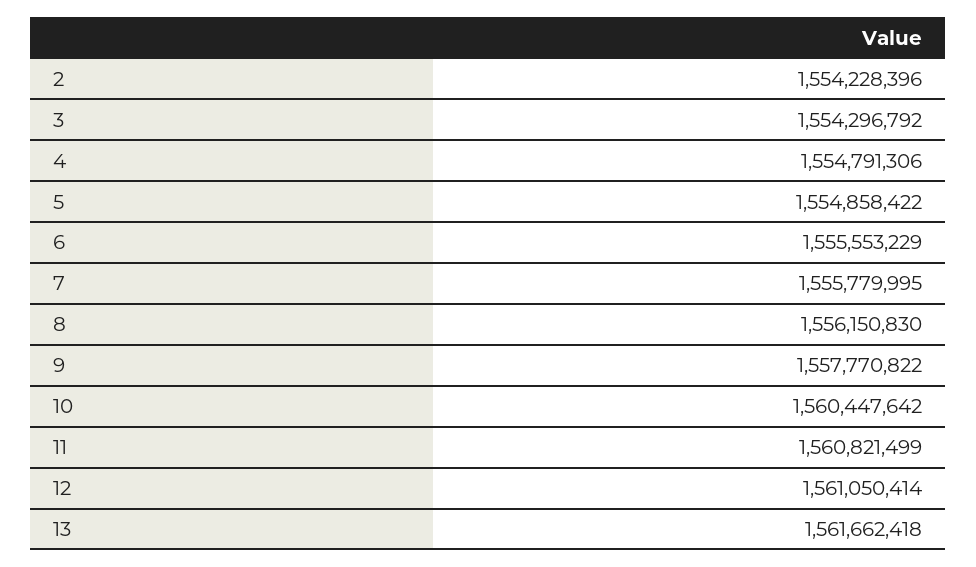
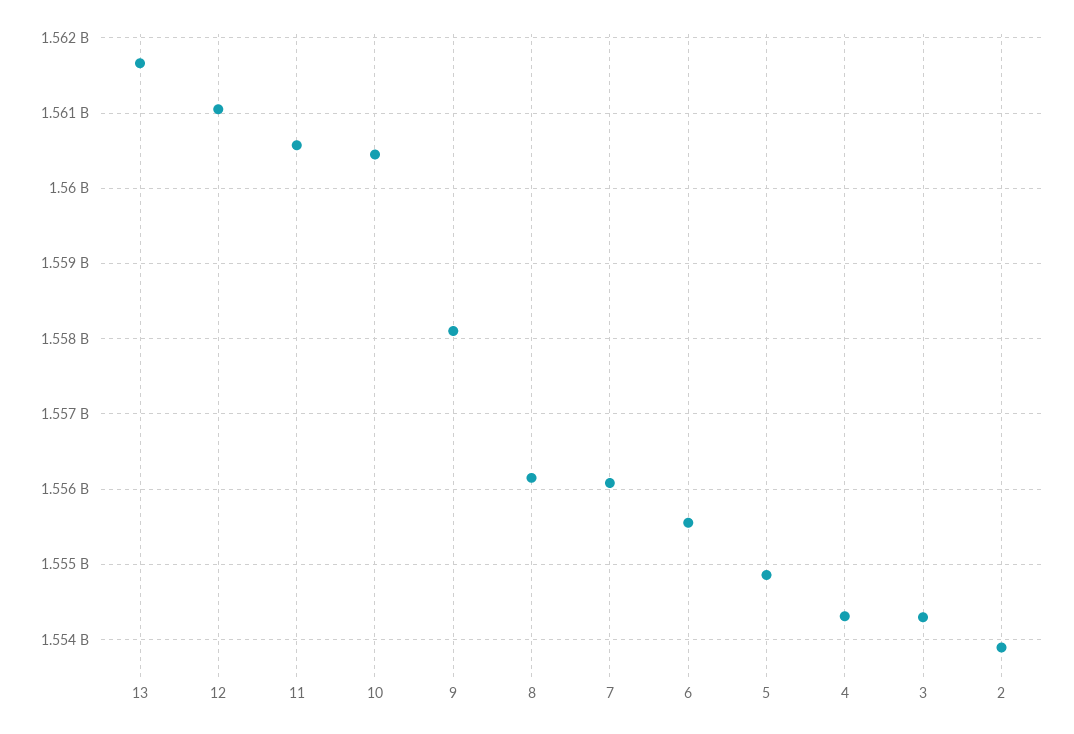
2: 1554228396 -> 1553900000
4: 1554791306 -> 1554300000
7: 1555779995 -> 1556100000
9: 1557770822 -> 1558100000
11: 1560821499 -> 1560600000

